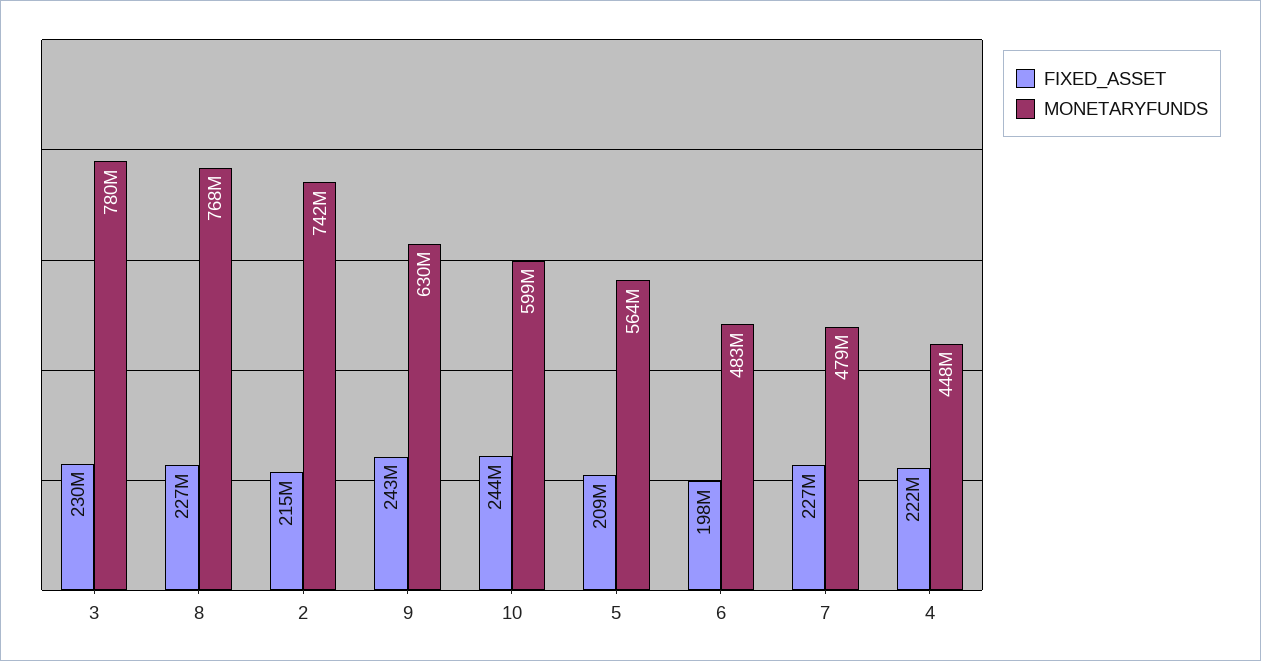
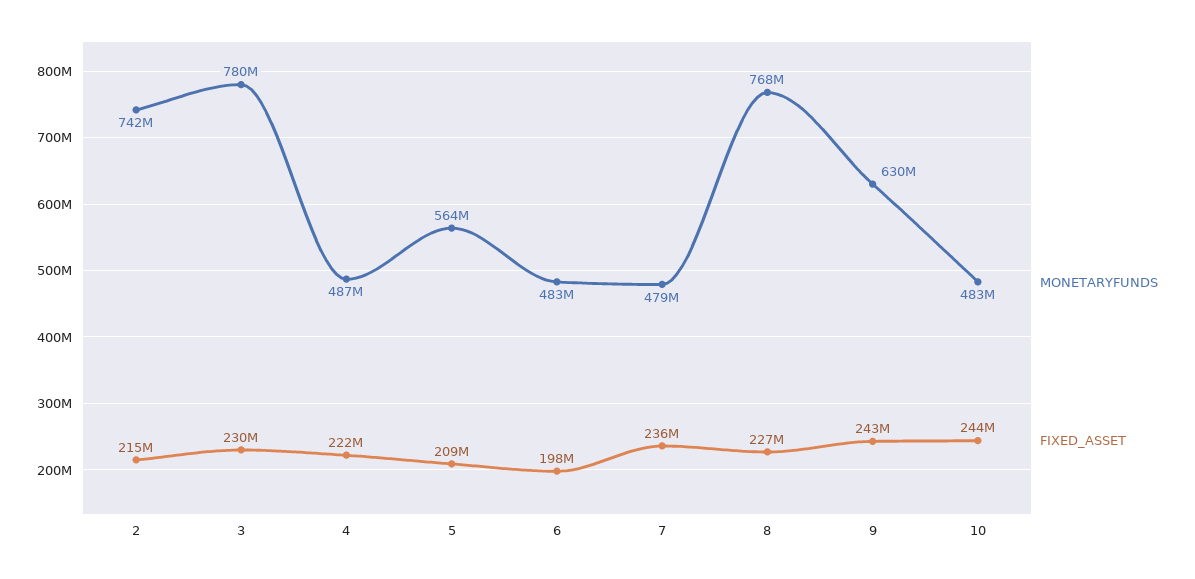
MONETARYFUNDS, 10: 599000000 -> 483000000
FIXED_ASSET, 7: 227000000 -> 236000000
MONETARYFUNDS, 4: 448000000 -> 487000000

